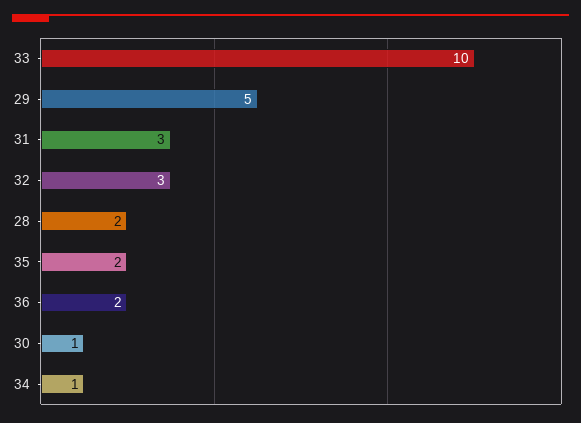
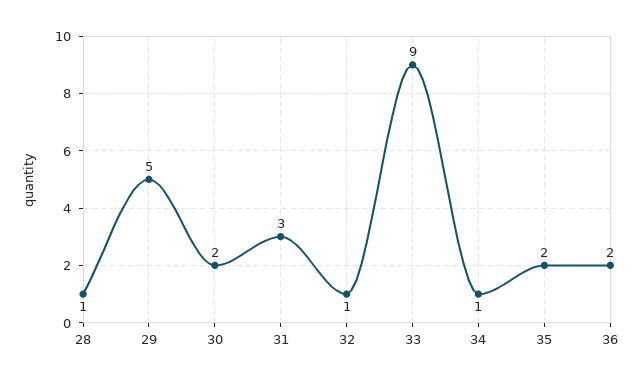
33: 10 -> 9
32: 3 -> 1
28: 2 -> 1
30: 1 -> 2

